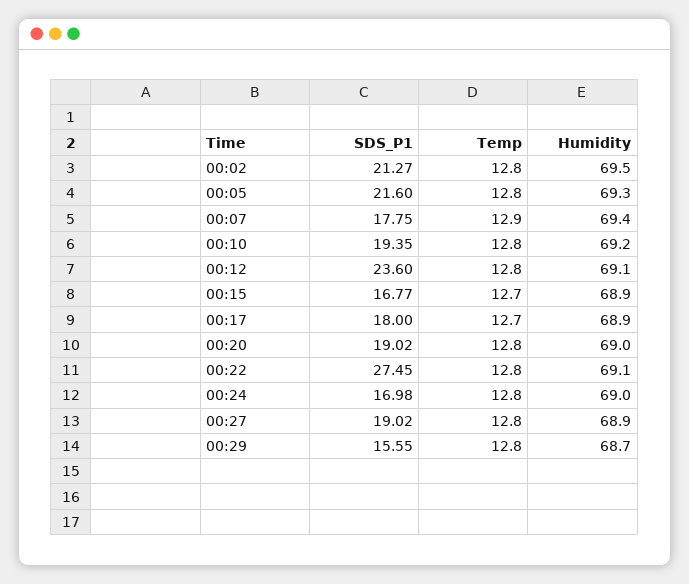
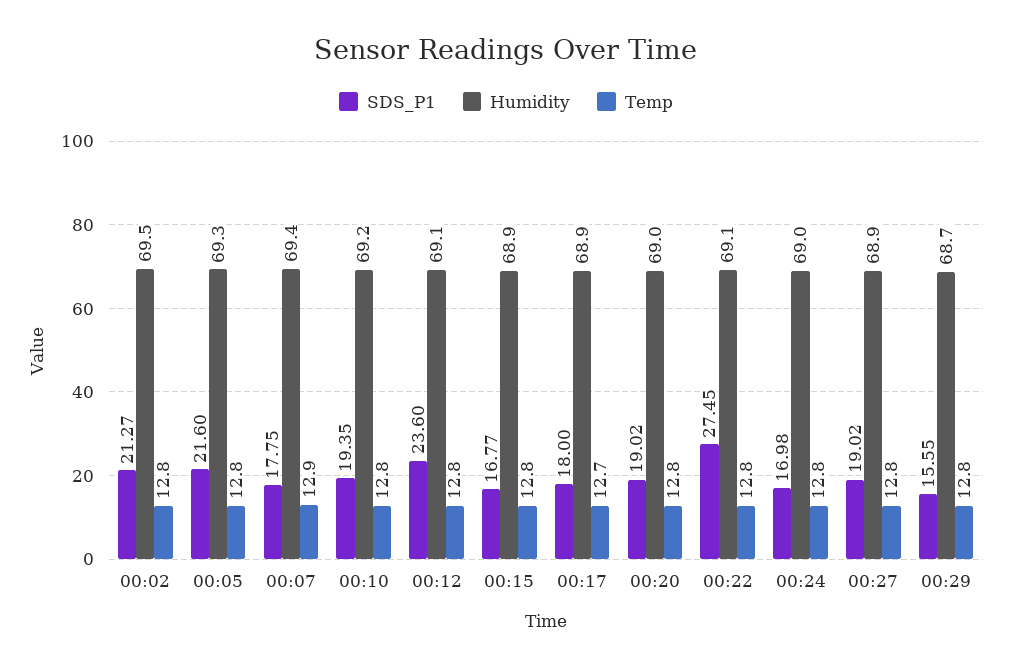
Temp, 00:15: 12.7 -> 12.8

